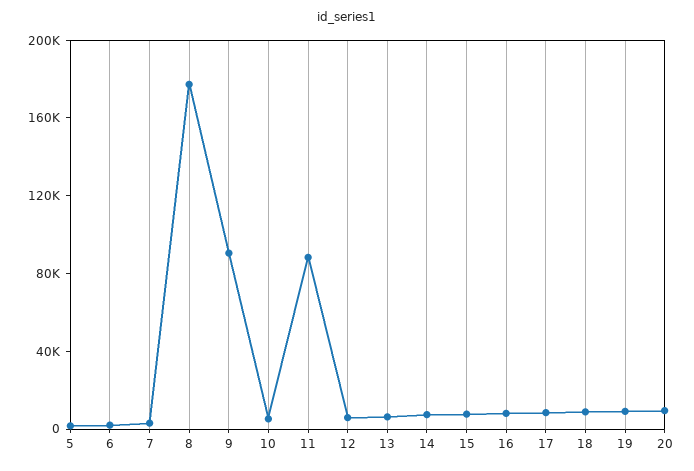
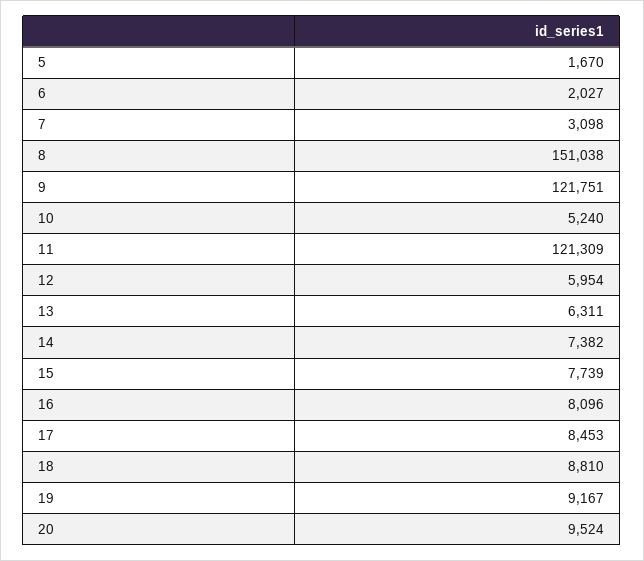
8: 180000 -> 151038
9: 90000 -> 121751
11: 90000 -> 121309

